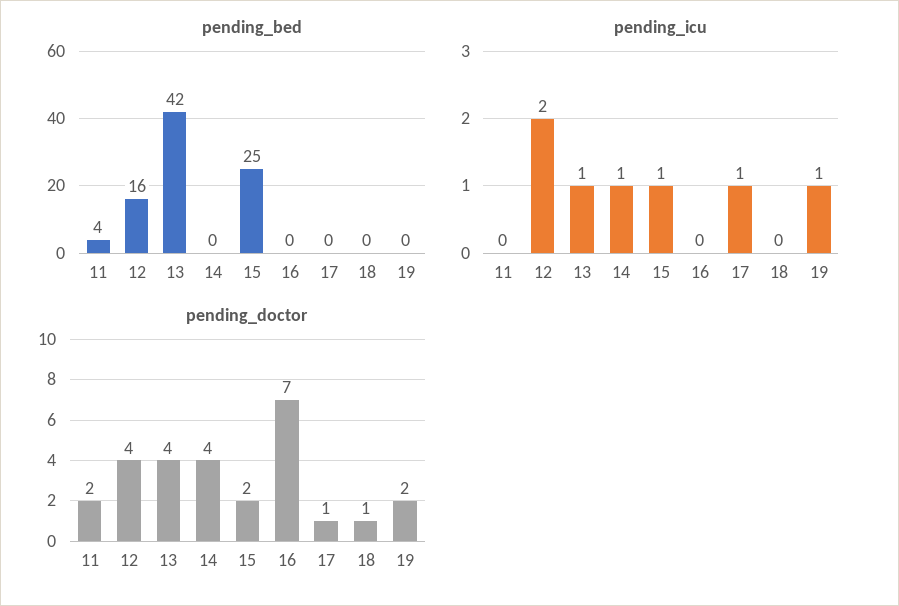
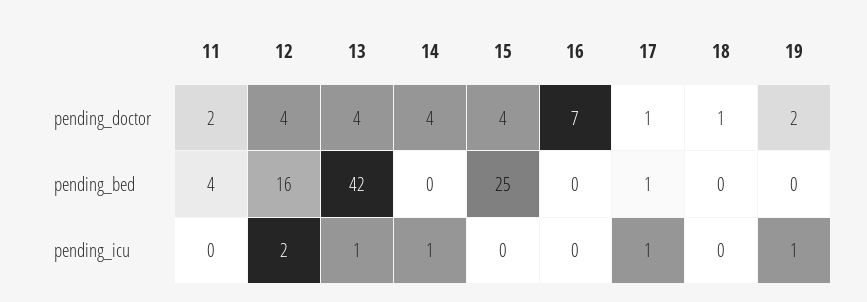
pending_bed, 17: 0 -> 1
pending_icu, 15: 1 -> 0
pending_doctor, 15: 2 -> 4

